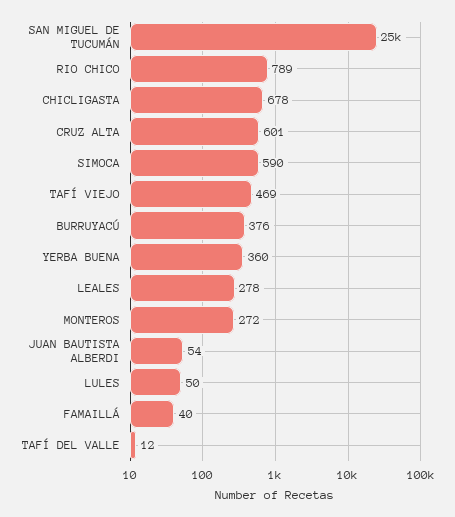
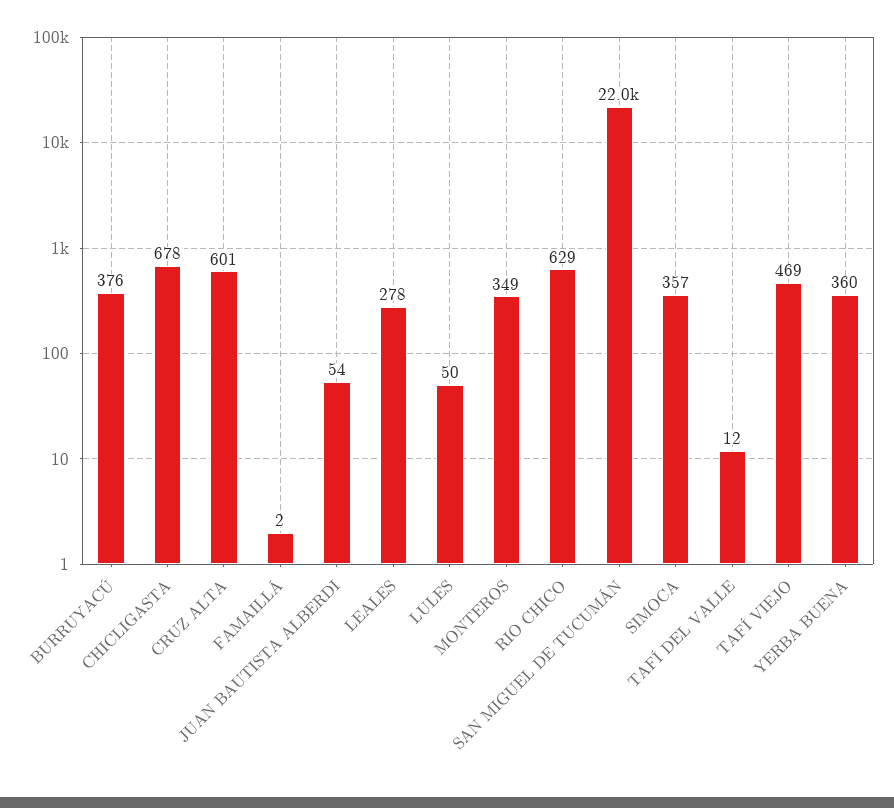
SAN MIGUEL DE TUCUMÁN: 25000 -> 22000
RIO CHICO: 789 -> 629
SIMOCA: 590 -> 357
MONTEROS: 272 -> 349
FAMAILLÁ: 40 -> 2

